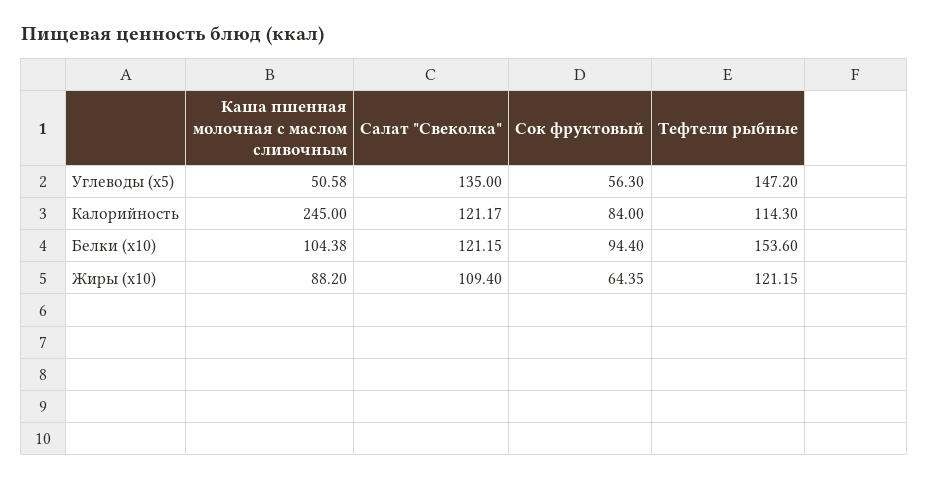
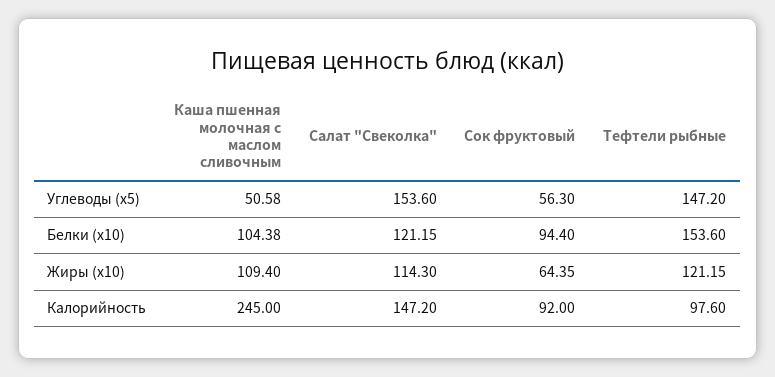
Салат "Свеколка", Углеводы (x5): 135 -> 153.6
Салат "Свеколка", Калорийность: 121.17 -> 147.2
Сок фруктовый, Калорийность: 84 -> 92
Тефтели рыбные, Калорийность: 114.3 -> 97.6
Каша пшенная молочная с маслом сливочным, Жиры (x10): 88.2 -> 109.4
Салат "Свеколка", Жиры (x10): 109.4 -> 114.3

